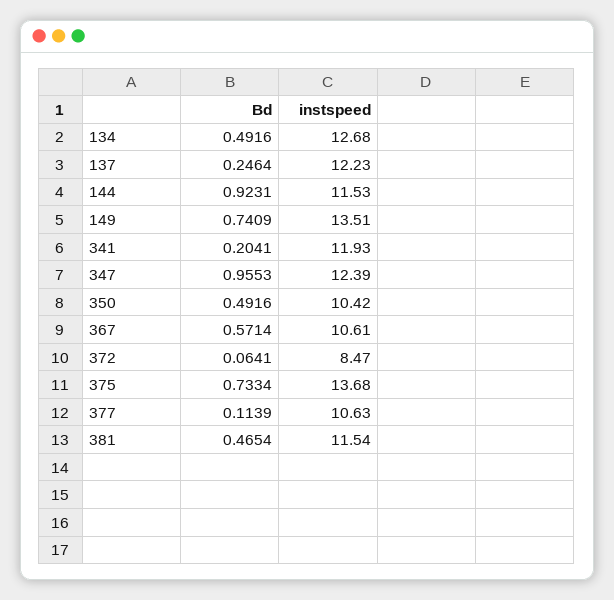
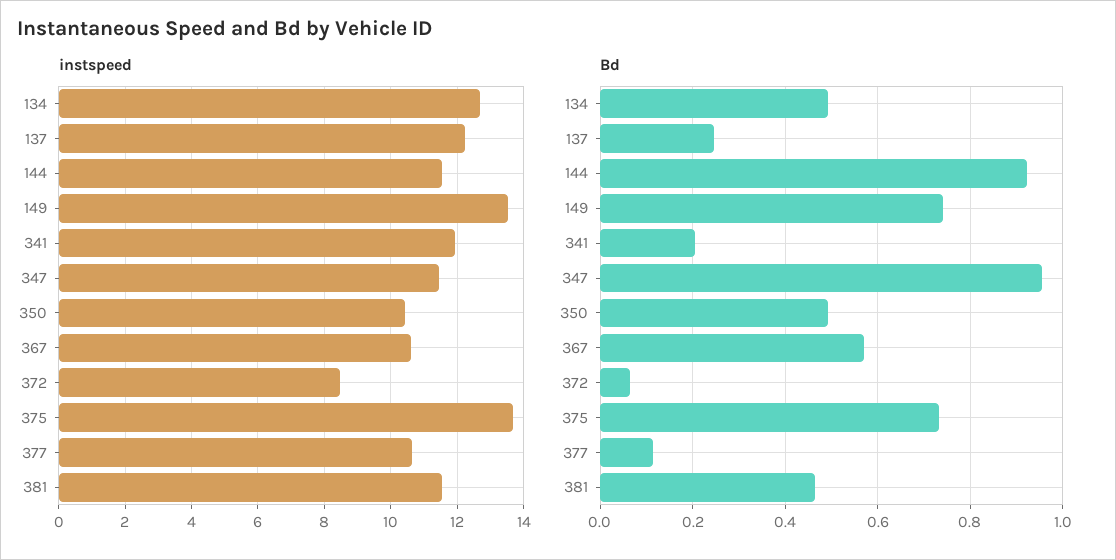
instspeed, 347: 12.39 -> 11.4

